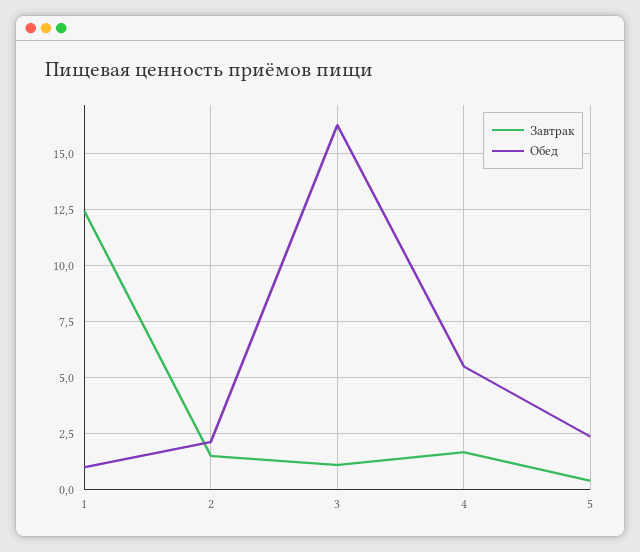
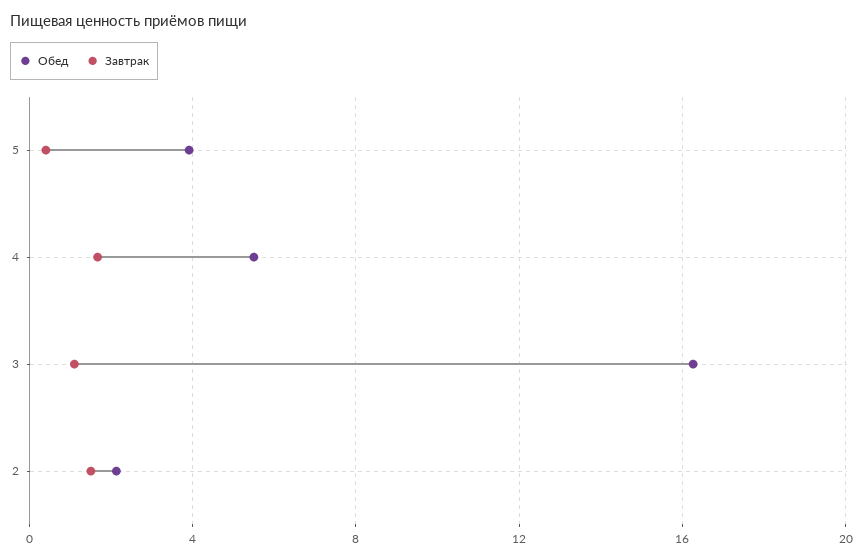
Завтрак, 1: 12.5 -> none
Обед, 1: 1 -> none
Обед, 5: 2.5 -> 4

